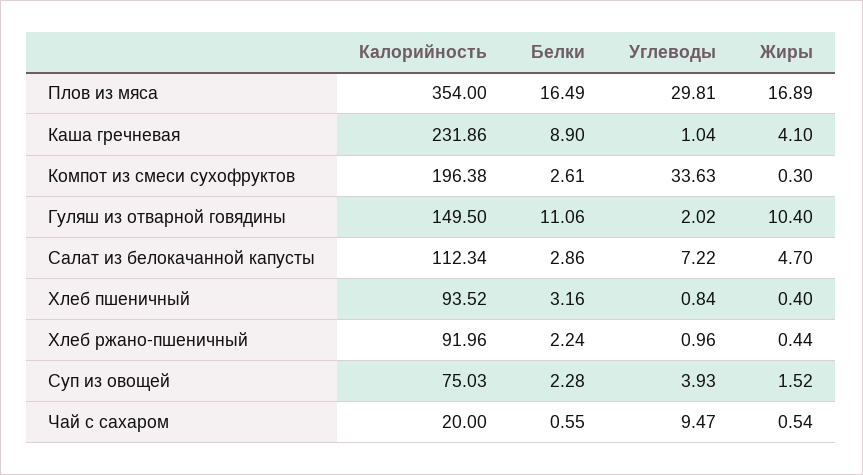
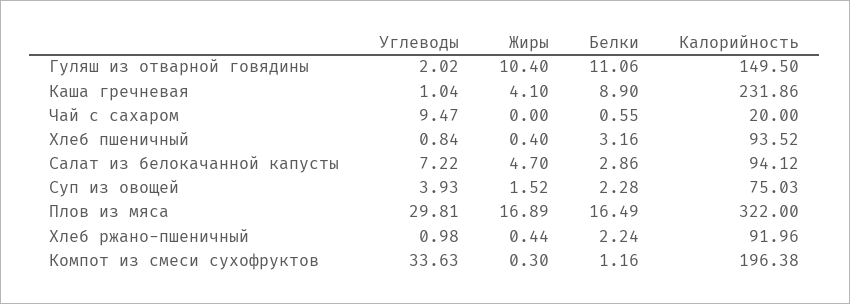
Калорийность, Плов из мяса: 354 -> 322
Белки, Компот из смеси сухофруктов: 2.61 -> 1.16
Калорийность, Салат из белокачанной капусты: 112.34 -> 94.12
Углеводы, Хлеб ржано-пшеничный: 0.96 -> 0.98
Жиры, Чай с сахаром: 0.54 -> 0

